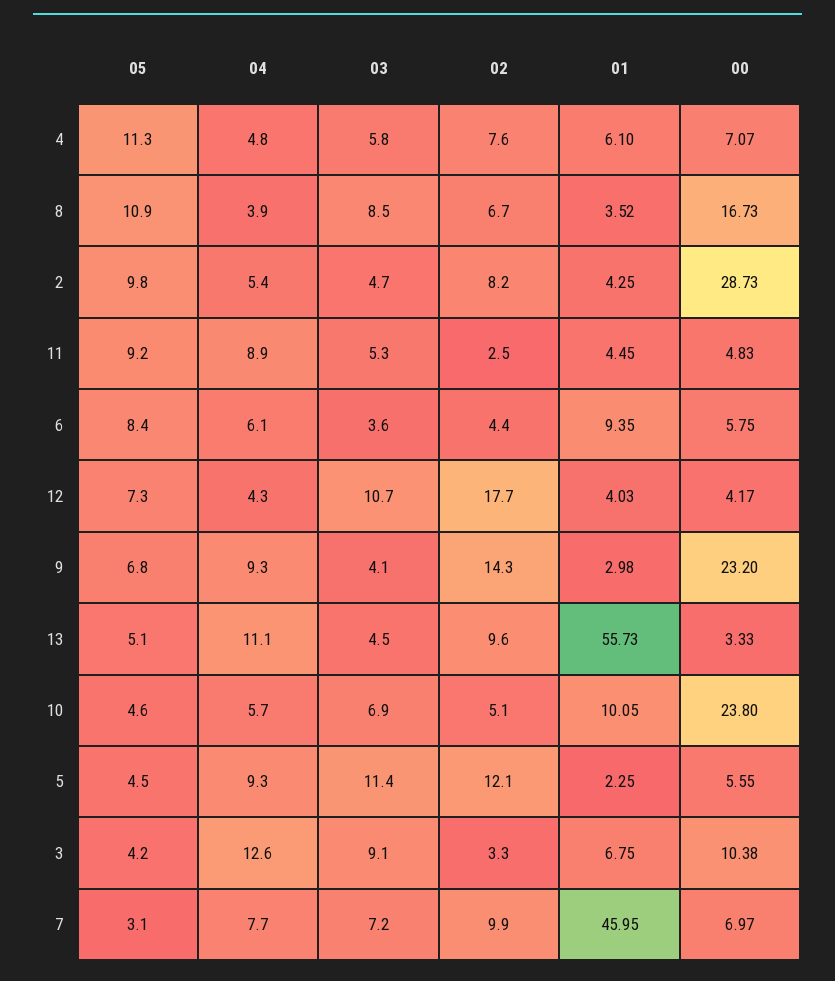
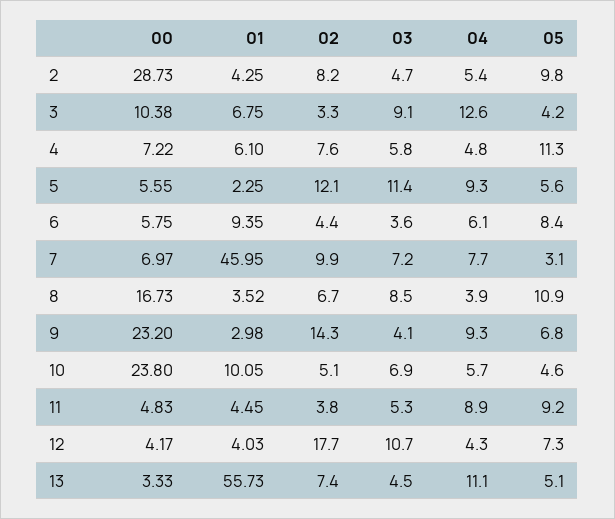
00, 4: 7.07 -> 7.22
02, 11: 2.5 -> 3.8
02, 13: 9.6 -> 7.4
05, 5: 4.5 -> 5.6

